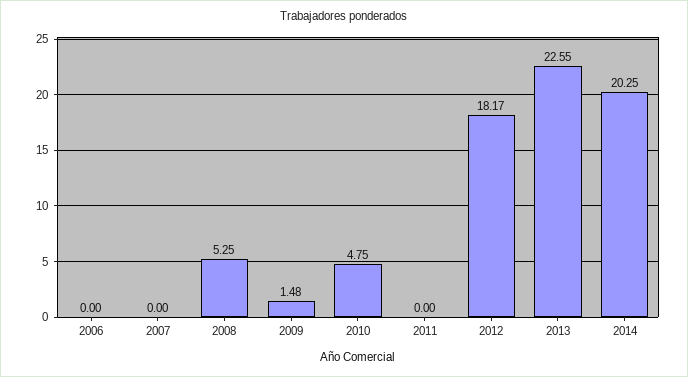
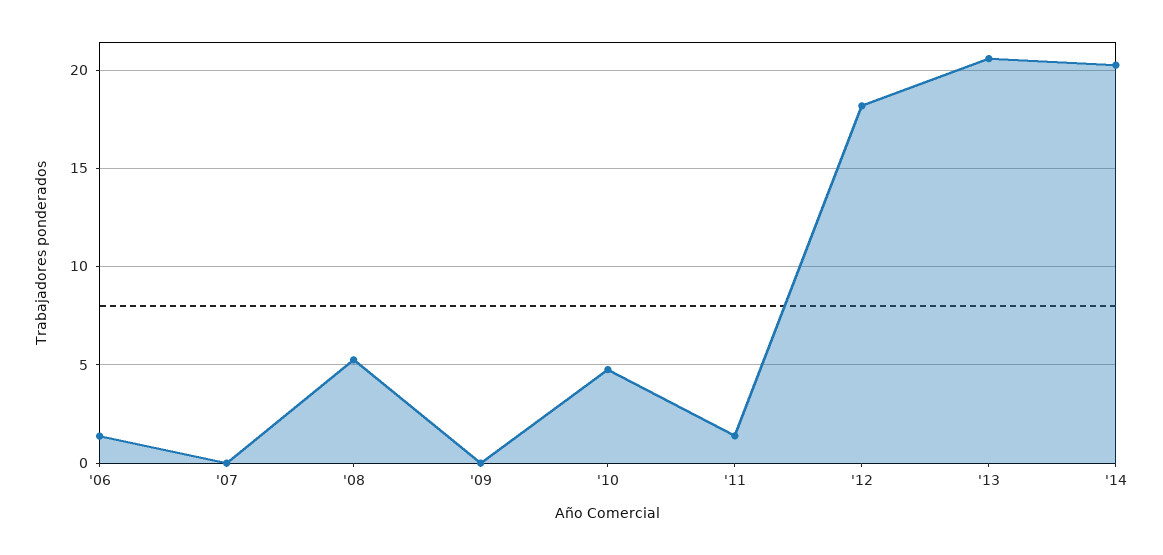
2006: 0 -> 1.5
2009: 1.48 -> 0
2011: 0 -> 1.5
2013: 22.55 -> 20.5

